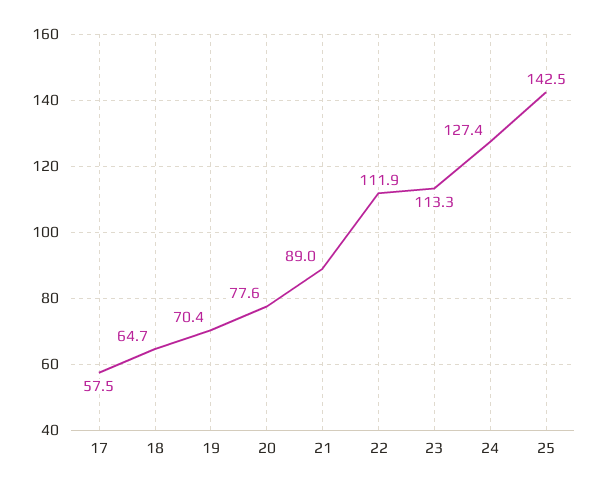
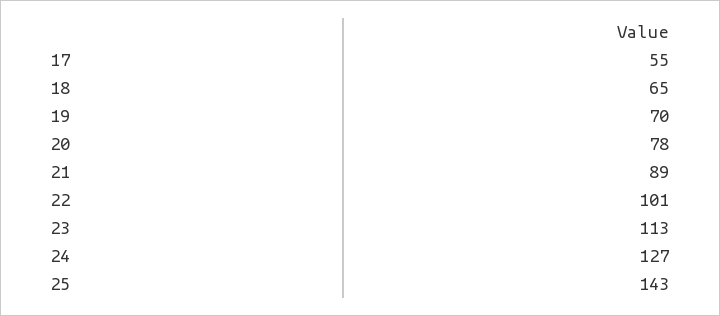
17: 57.5 -> 55
22: 111.9 -> 101

